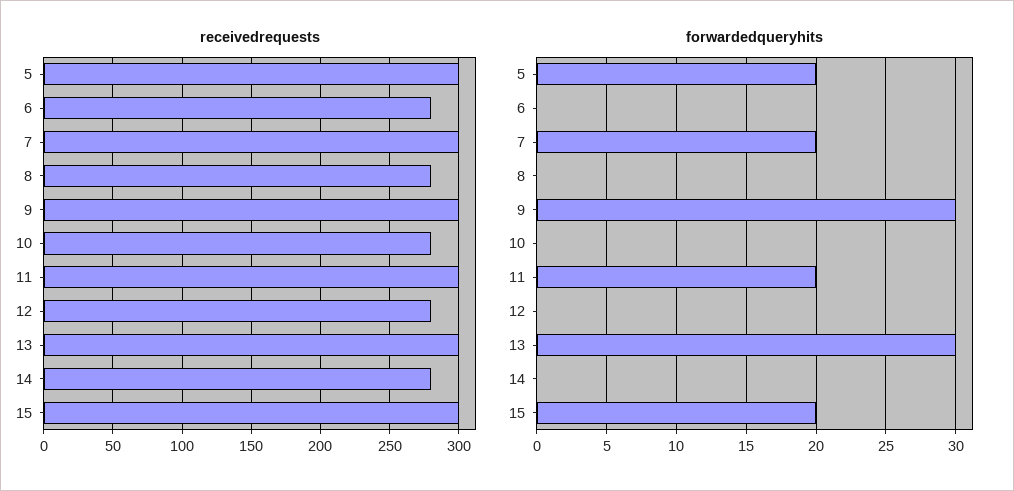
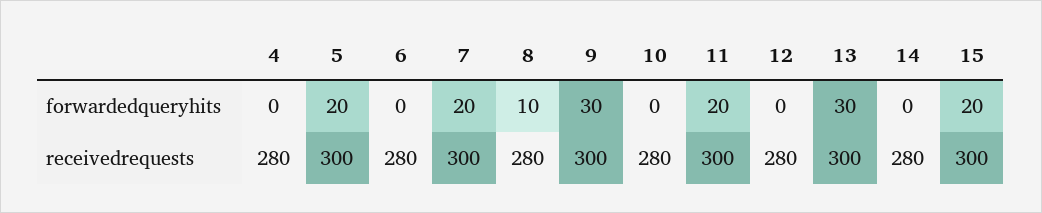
forwardedqueryhits, 8: 0 -> 10
forwardedqueryhits, 4: none -> 0
receivedrequests, 4: none -> 280

